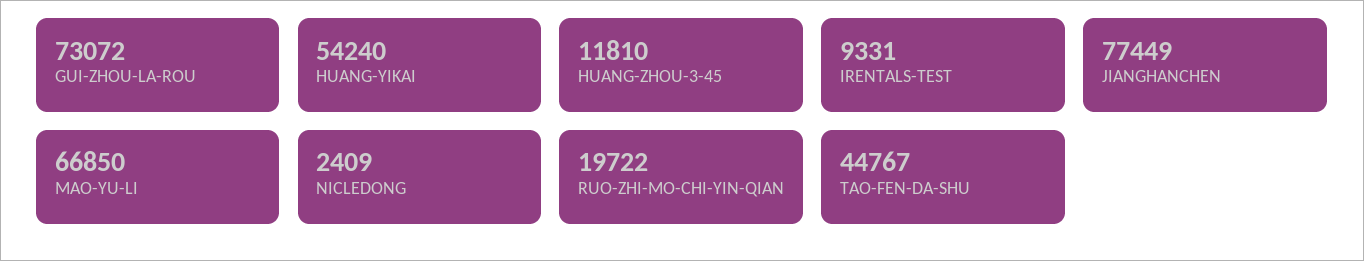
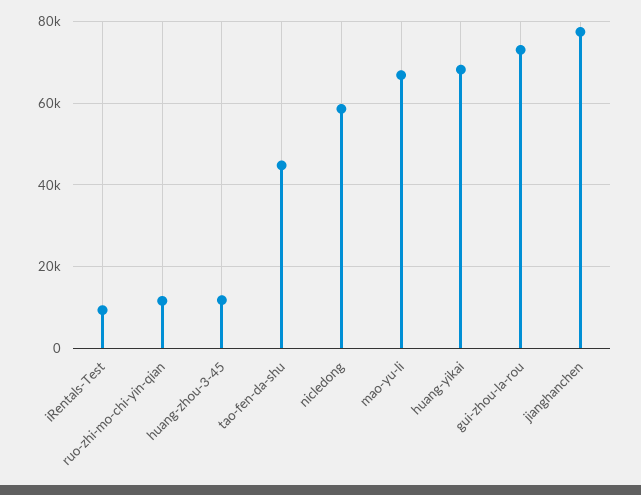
HUANG-YIKAI: 54240 -> 68000
NICLEDONG: 2409 -> 58000
RUO-ZHI-MO-CHI-YIN-QIAN: 19722 -> 12000

